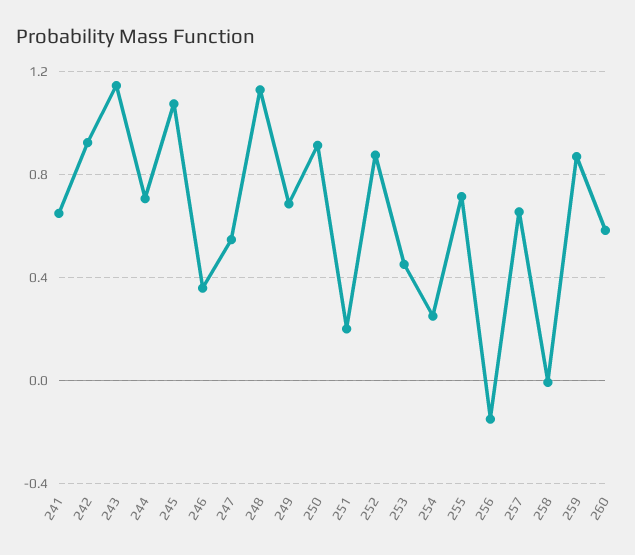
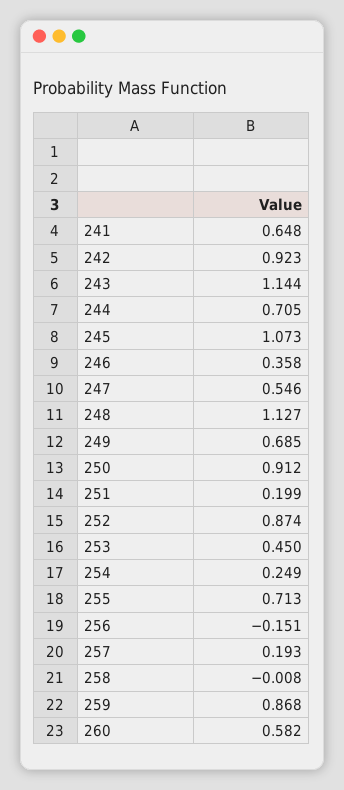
257: 0.65 -> 0.193

